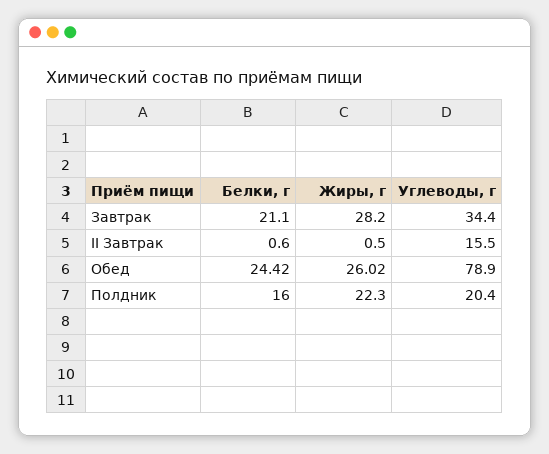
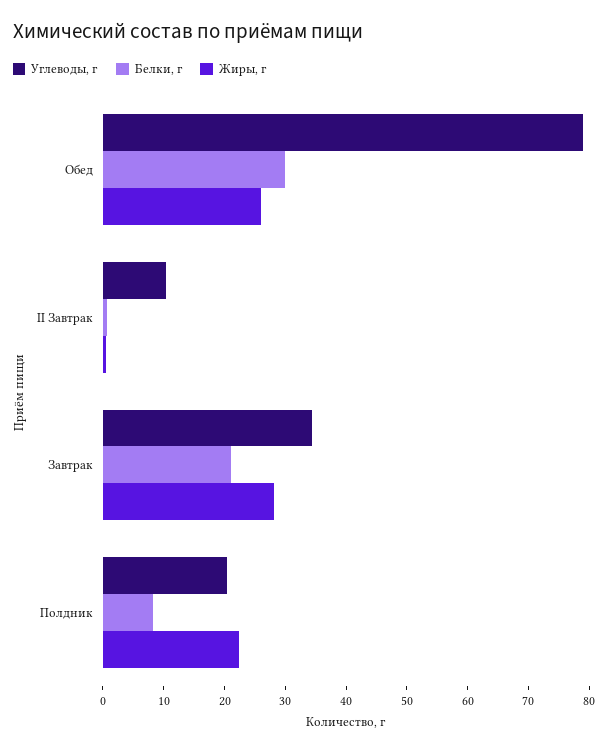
Углеводы, г, II Завтрак: 15.5 -> 10
Белки, г, Обед: 24.42 -> 30
Белки, г, Полдник: 16 -> 8

